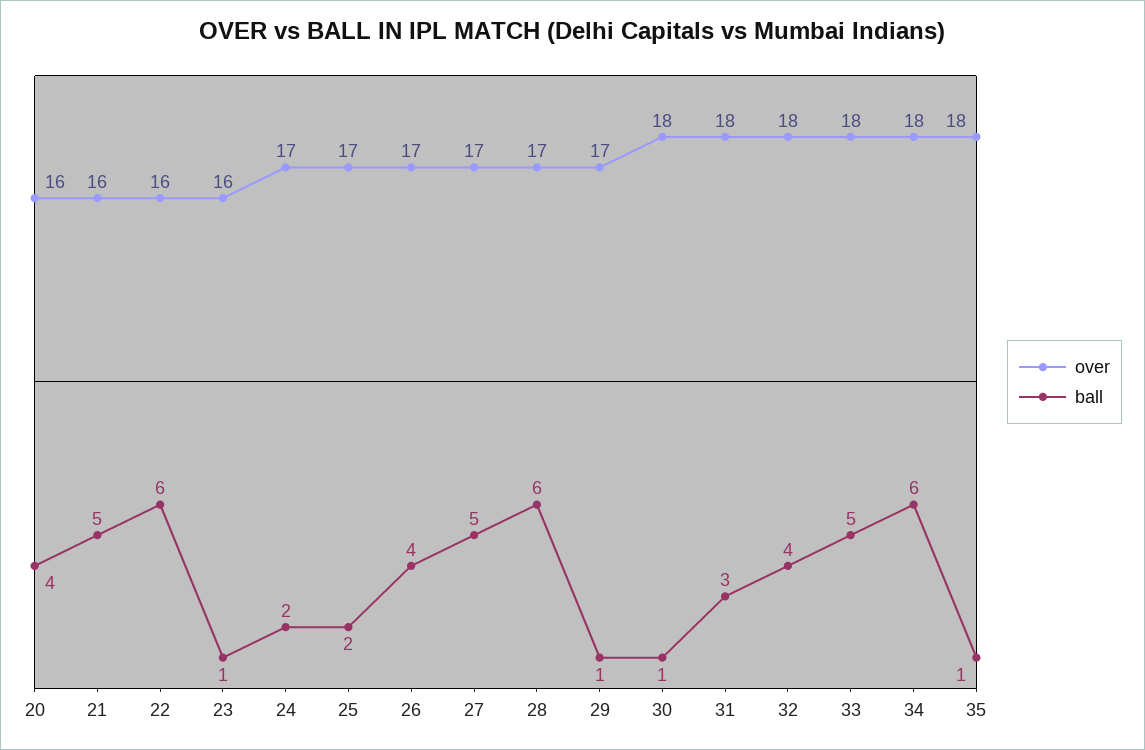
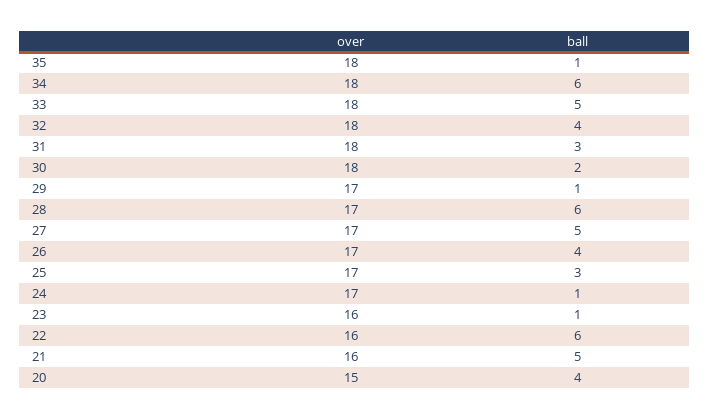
over, 20: 16 -> 15
ball, 24: 2 -> 1
ball, 25: 2 -> 3
ball, 30: 1 -> 2

